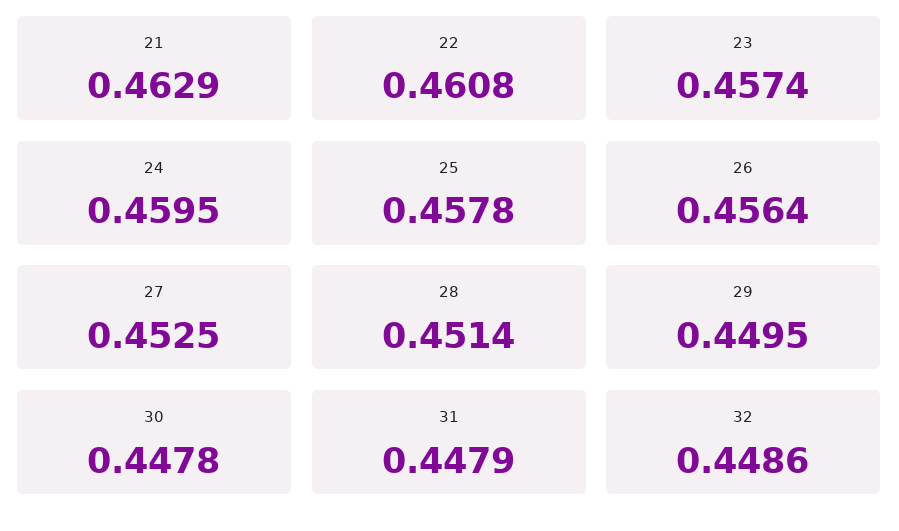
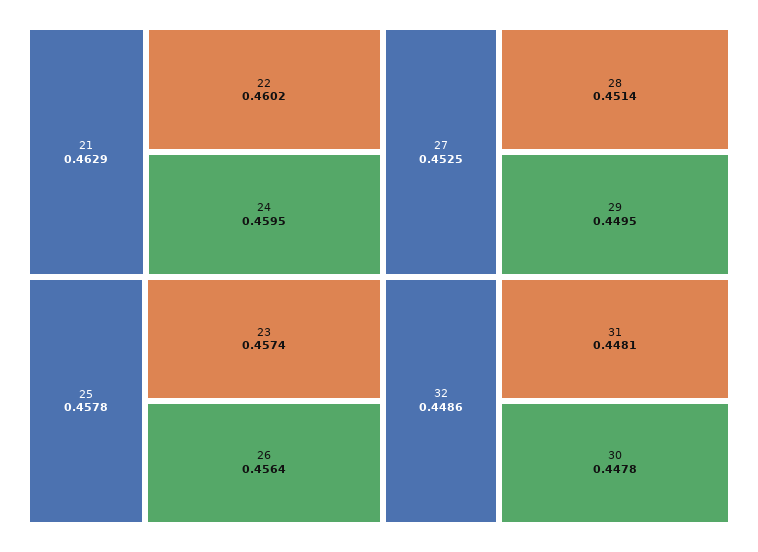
22: 0.4608 -> 0.4602
31: 0.4479 -> 0.4481

